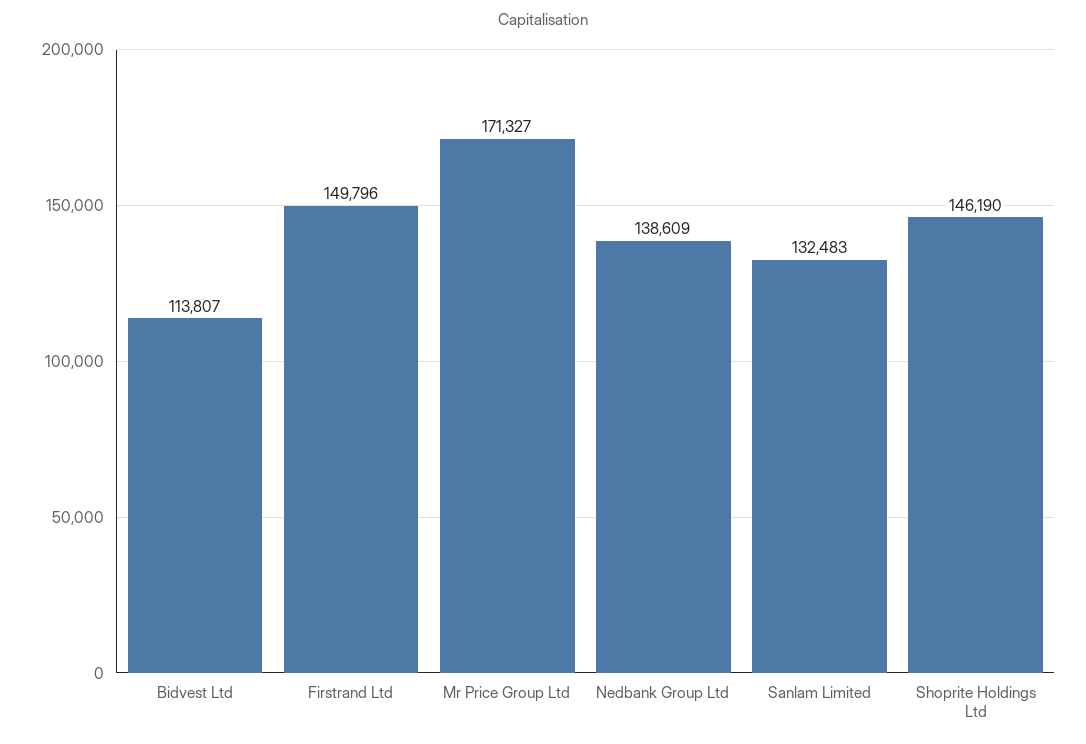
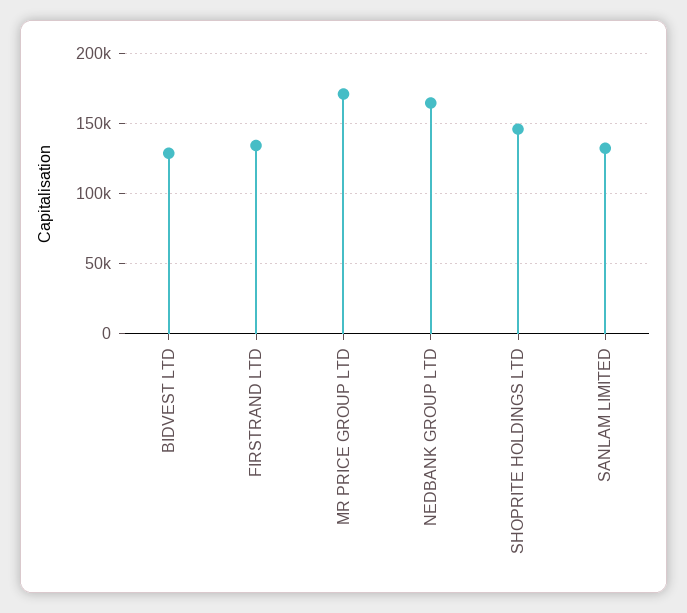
Bidvest Ltd: 113807 -> 130000
Firstrand Ltd: 149796 -> 135000
Nedbank Group Ltd: 138609 -> 165000

